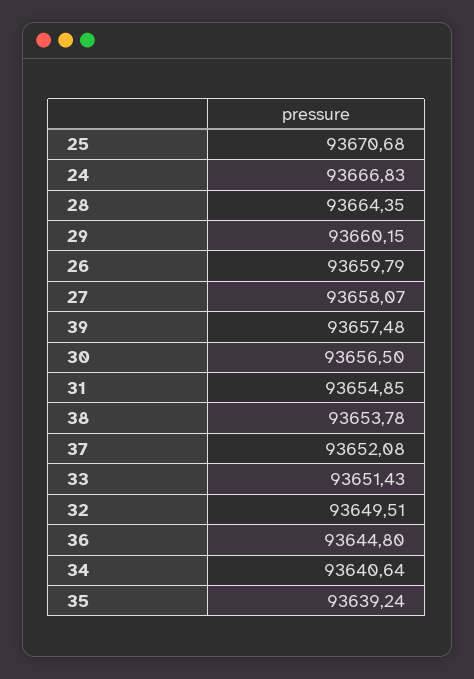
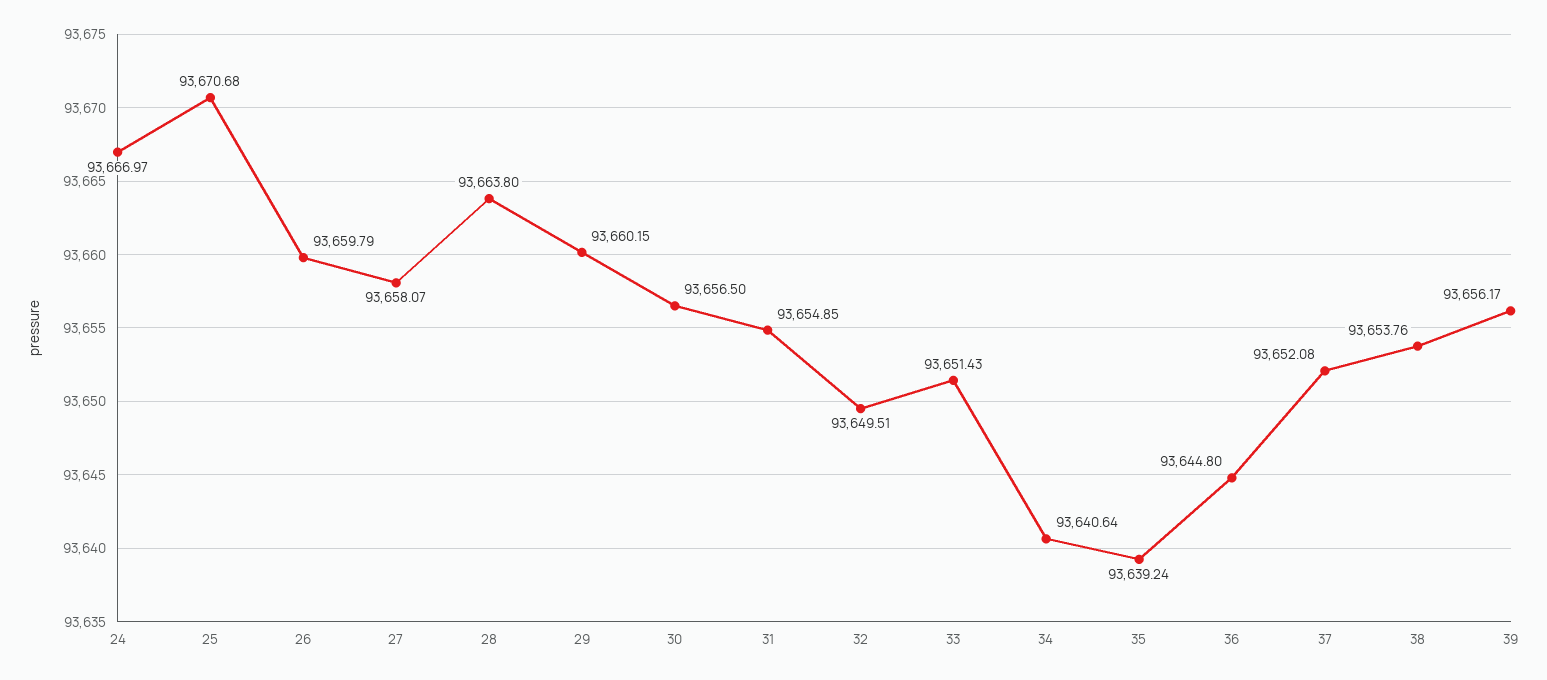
24: 93666.83 -> 93666.97
28: 93664.35 -> 93663.8
39: 93657.48 -> 93656.17
38: 93653.78 -> 93653.76

